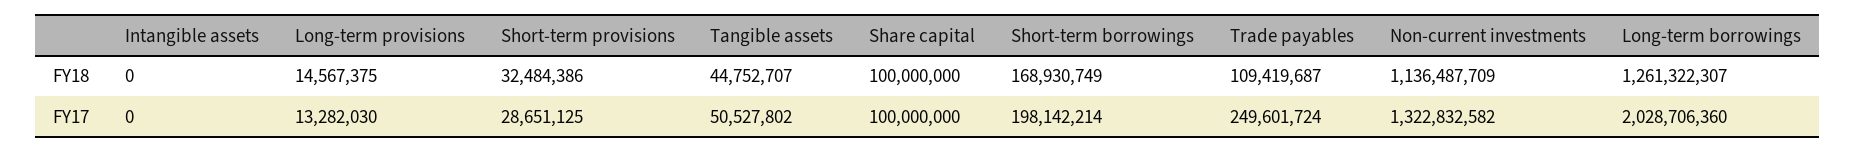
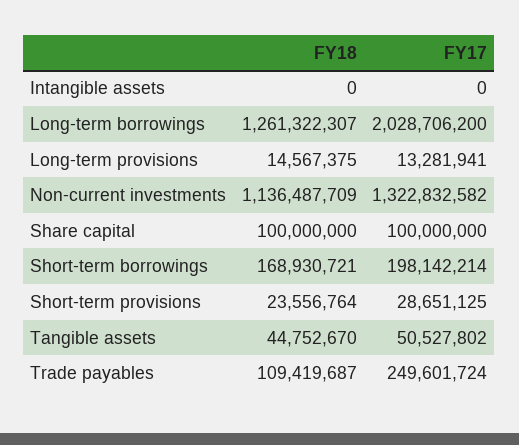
Short-term provisions, FY18: 32484386 -> 23556764
Tangible assets, FY18: 44752707 -> 44752670
Short-term borrowings, FY18: 168930749 -> 168930721
Long-term provisions, FY17: 13282030 -> 13281941
Long-term borrowings, FY17: 2028706360 -> 2028706200

